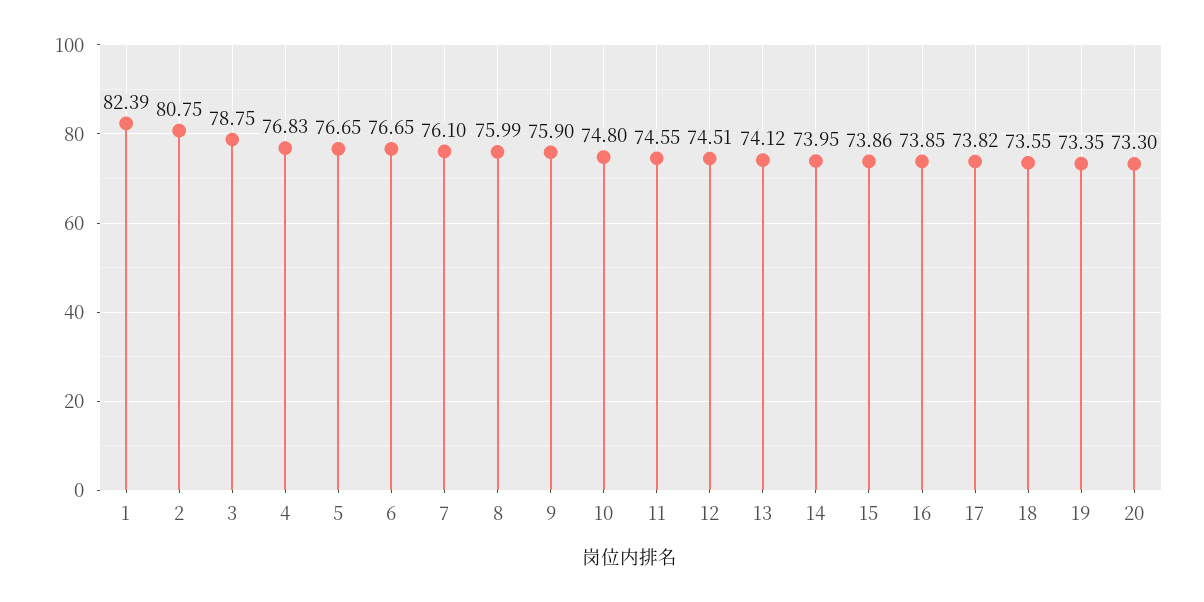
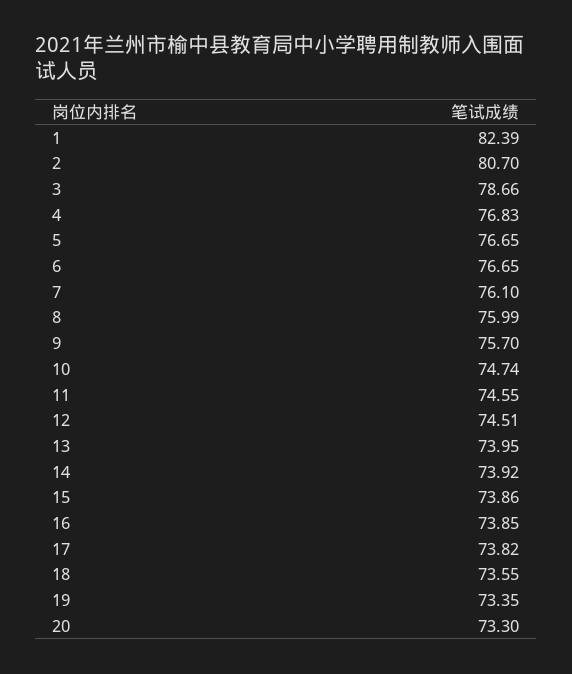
2: 80.75 -> 80.7
3: 78.75 -> 78.66
9: 75.9 -> 75.7
10: 74.8 -> 74.74
13: 74.12 -> 73.95
14: 73.95 -> 73.92

